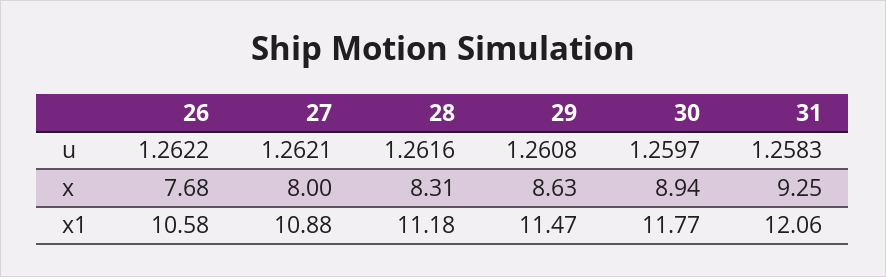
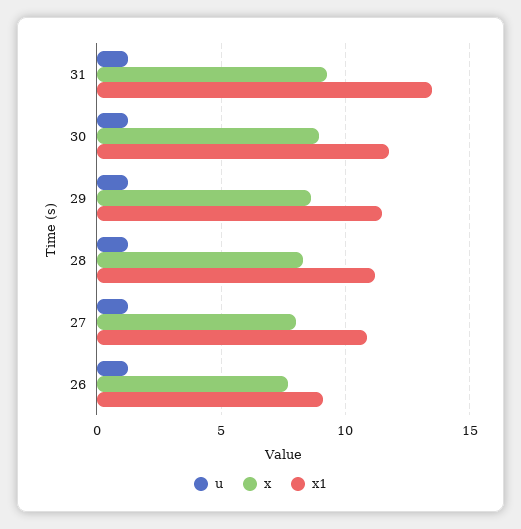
x1, 26: 10.58 -> 9
x1, 31: 12.06 -> 13.5

